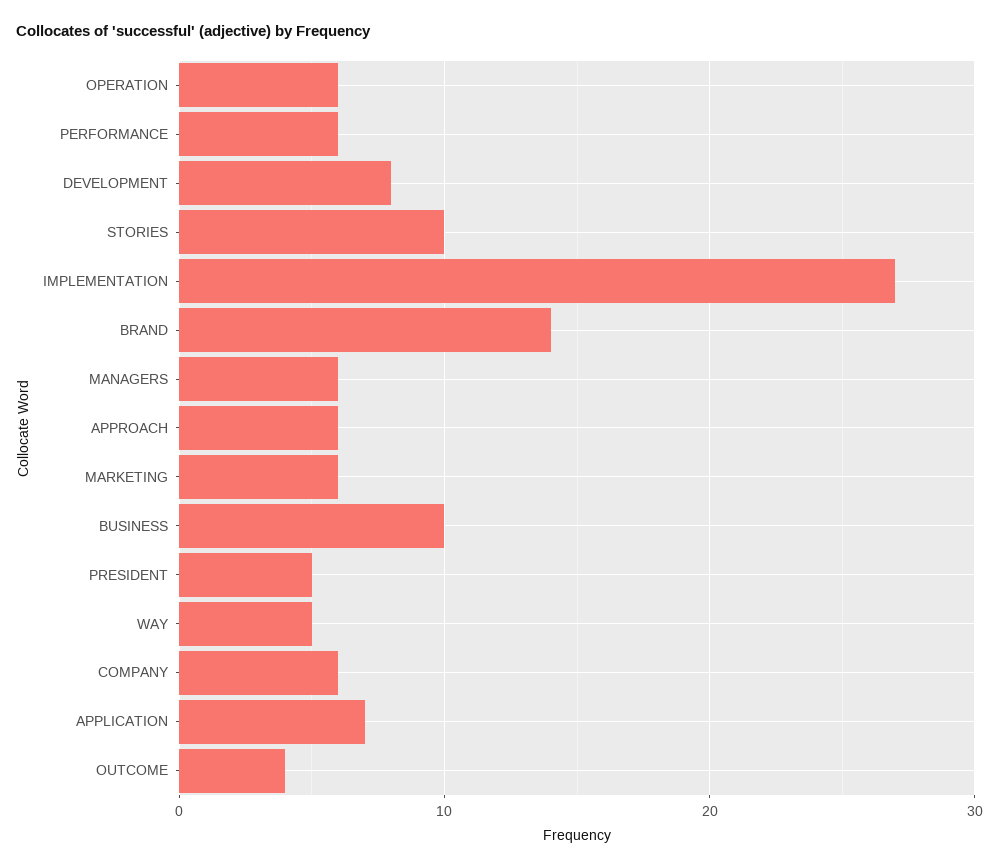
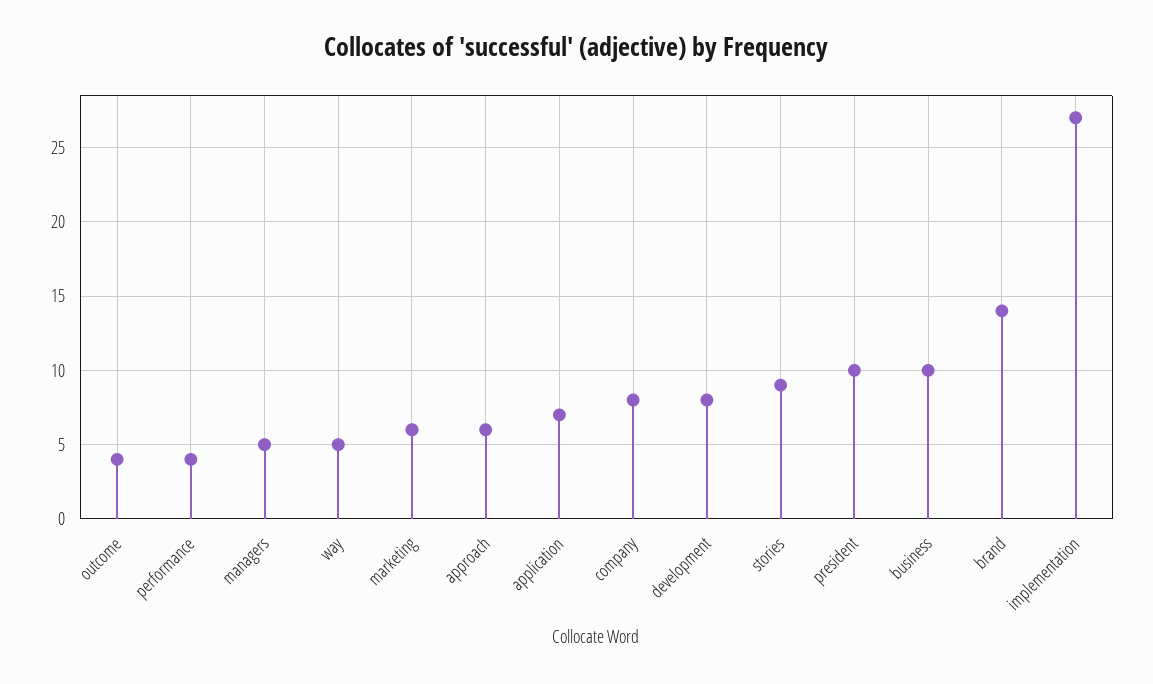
OPERATION: 6 -> none
PERFORMANCE: 6 -> 4
STORIES: 10 -> 9
MANAGERS: 6 -> 5
PRESIDENT: 5 -> 10
COMPANY: 6 -> 8

